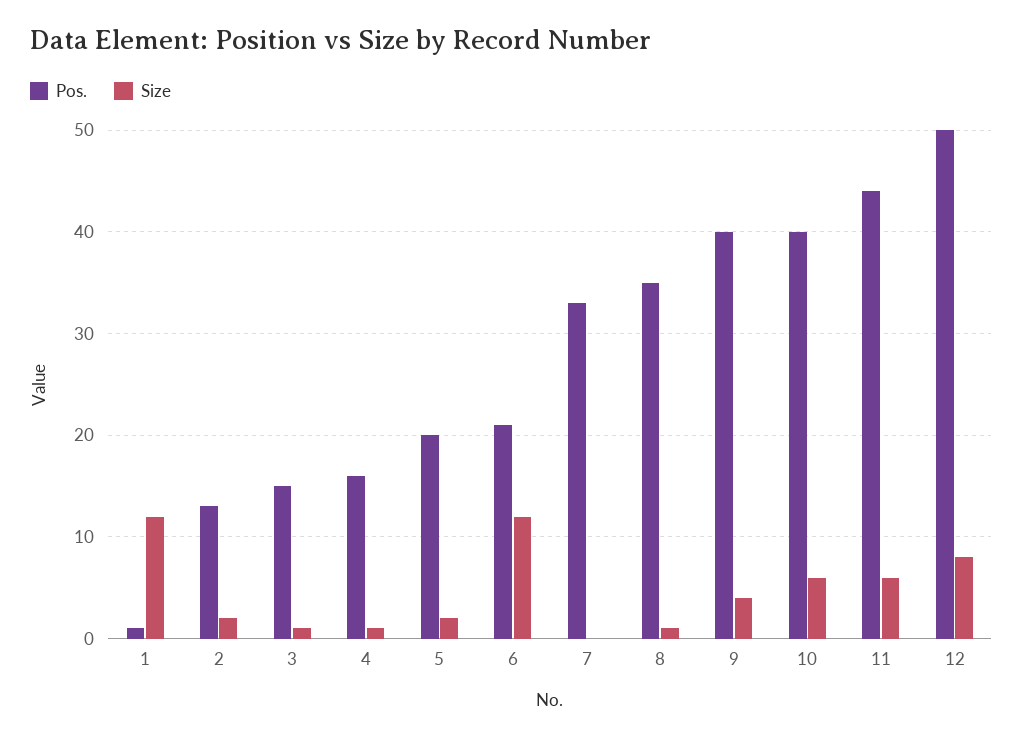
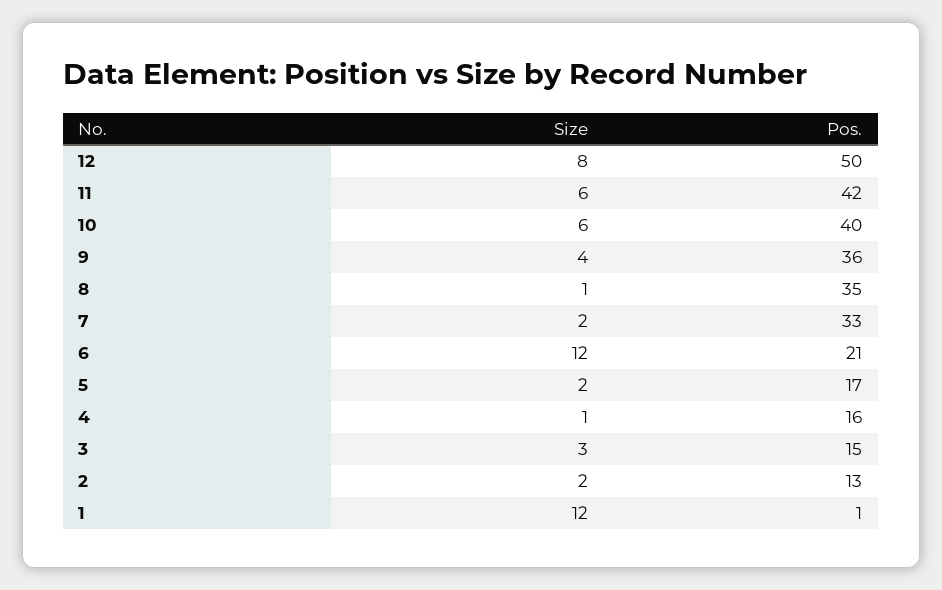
Size, 3: 1 -> 3
Pos., 5: 20 -> 17
Size, 7: 0 -> 2
Pos., 9: 40 -> 36
Pos., 11: 44 -> 42

